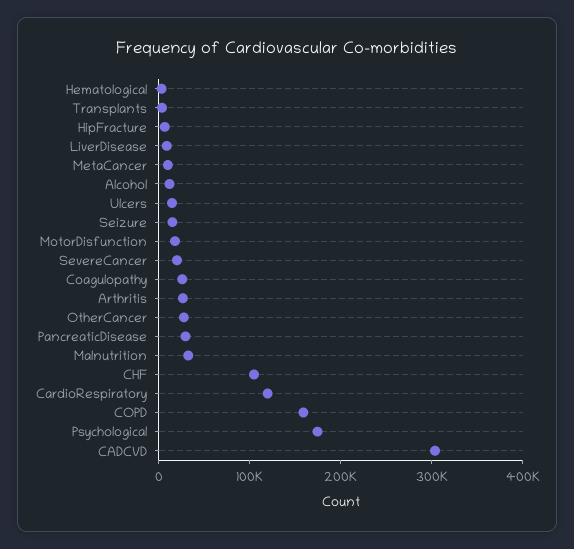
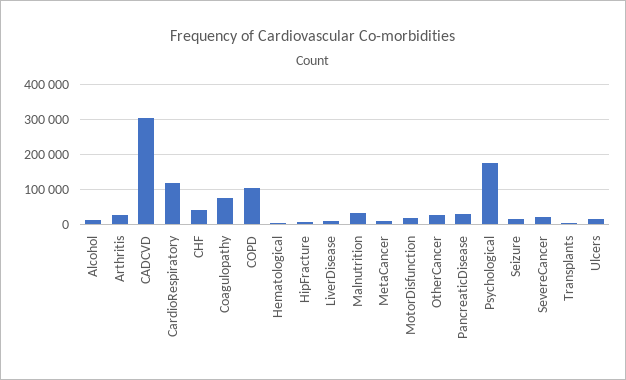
Coagulopathy: 20000 -> 80000
CHF: 100000 -> 40000
COPD: 160000 -> 100000

